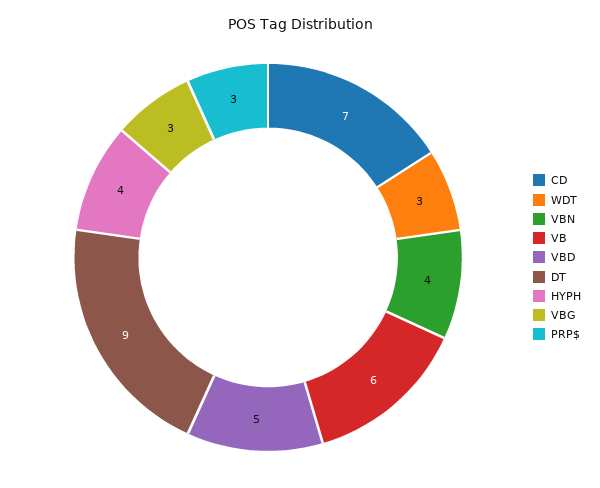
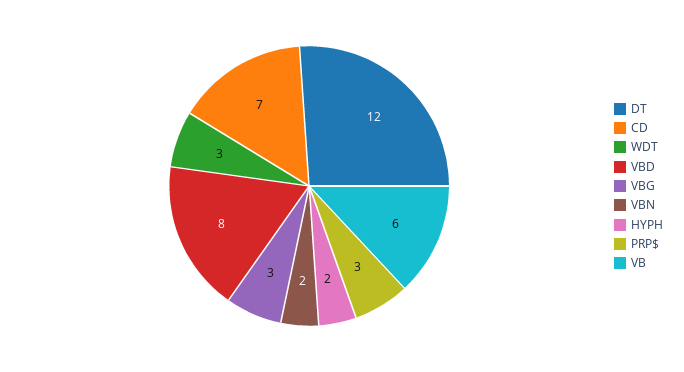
VBN: 4 -> 2
VBD: 5 -> 8
DT: 9 -> 12
HYPH: 4 -> 2

